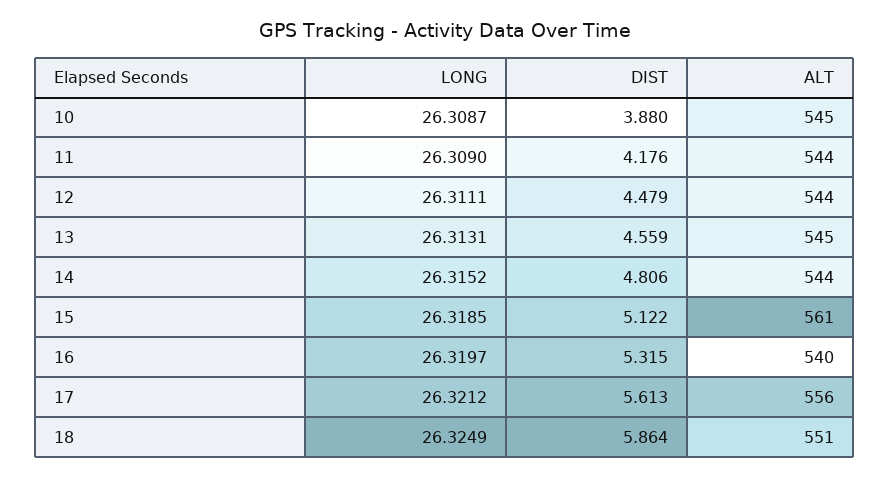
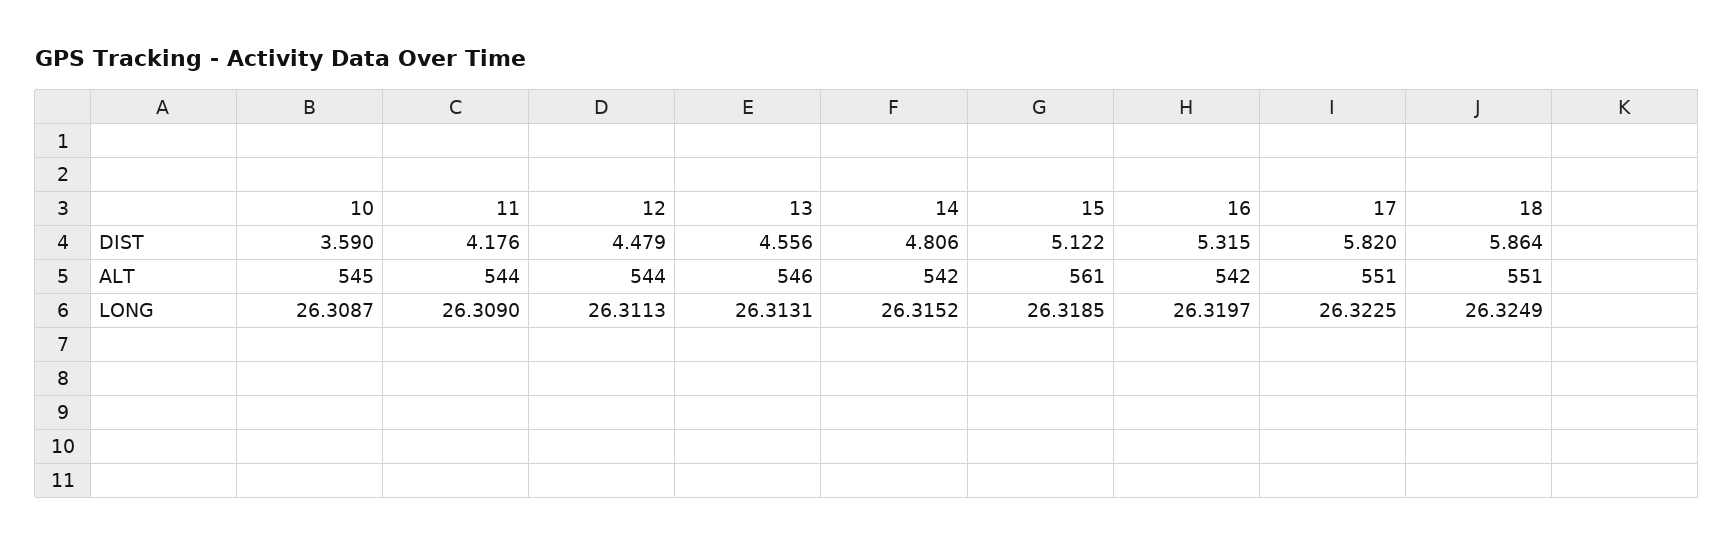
DIST, 10: 3.88 -> 3.59
LONG, 12: 26.3111 -> 26.3113
DIST, 13: 4.559 -> 4.556
ALT, 13: 545 -> 546
ALT, 14: 544 -> 542
ALT, 16: 540 -> 542
LONG, 17: 26.3212 -> 26.3225
DIST, 17: 5.613 -> 5.82
ALT, 17: 556 -> 551

